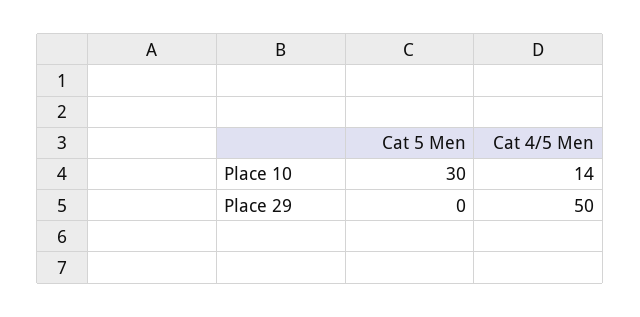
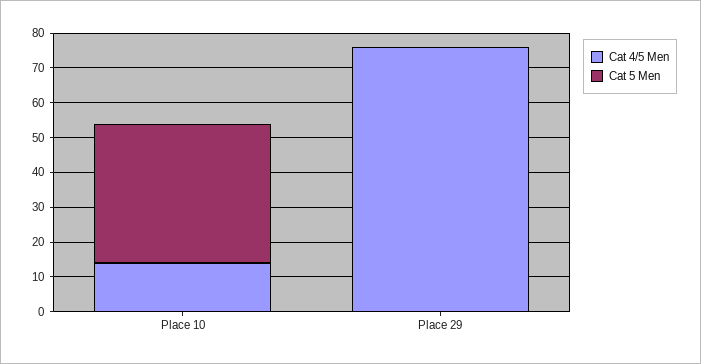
Cat 5 Men, Place 10: 30 -> 40
Cat 4/5 Men, Place 29: 50 -> 75

